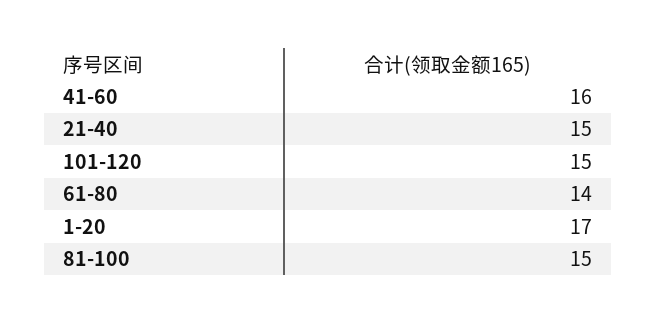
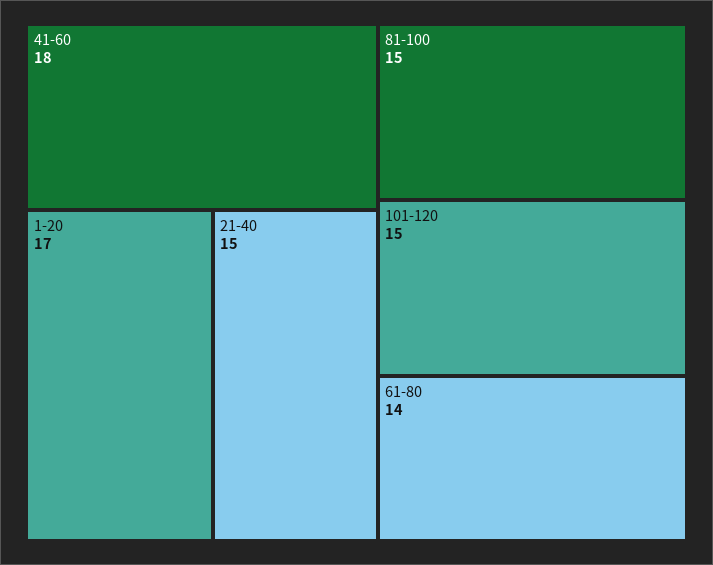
41-60: 16 -> 18

